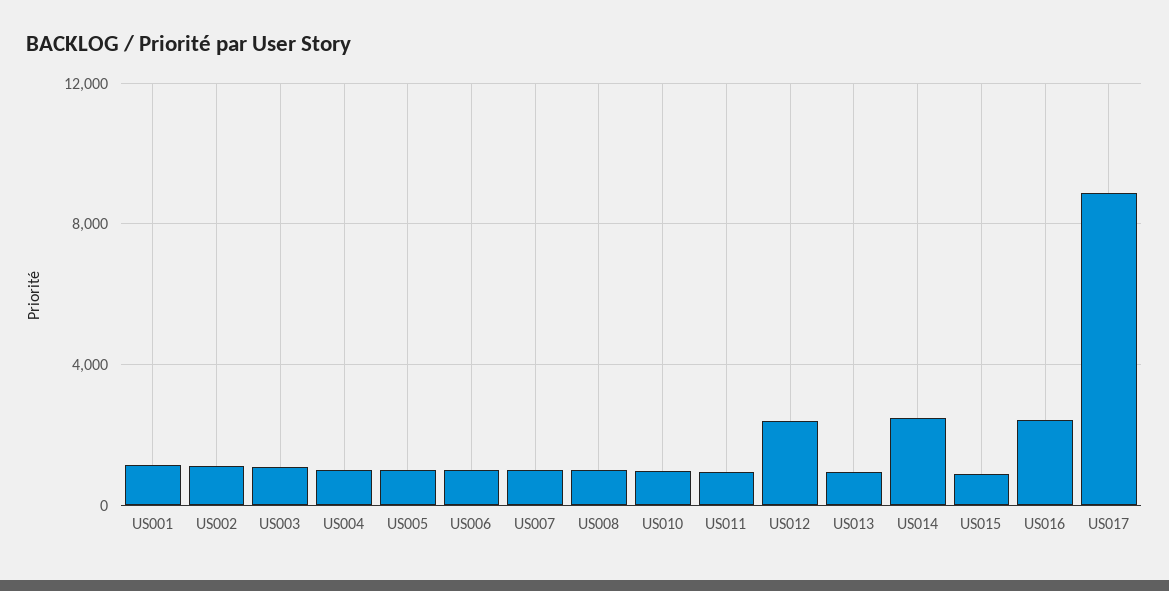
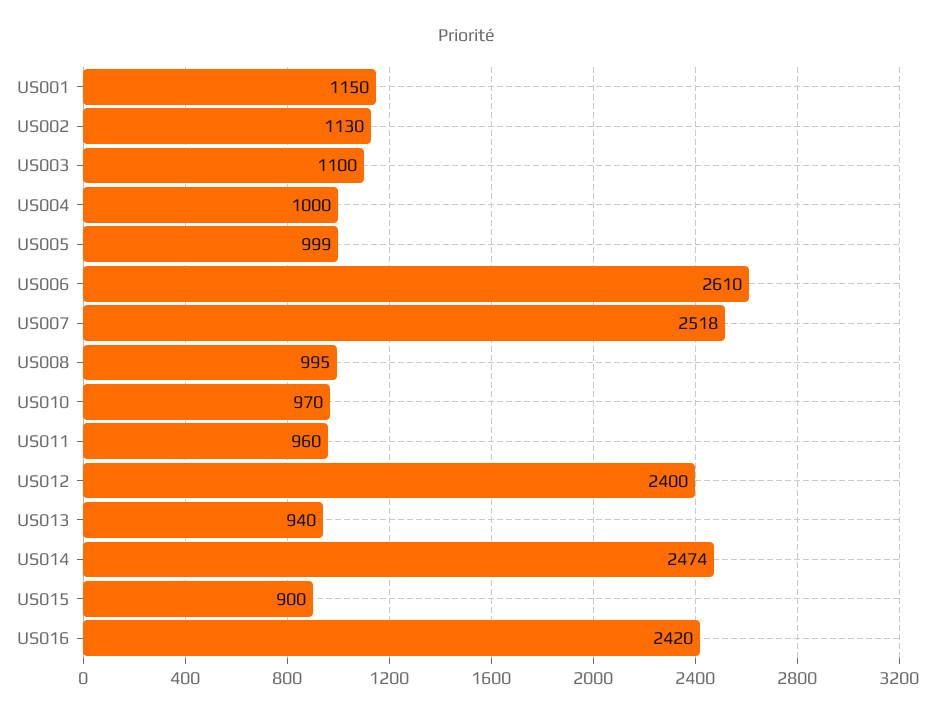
US006: 1000 -> 2610
US007: 1000 -> 2518
US017: 9000 -> none

